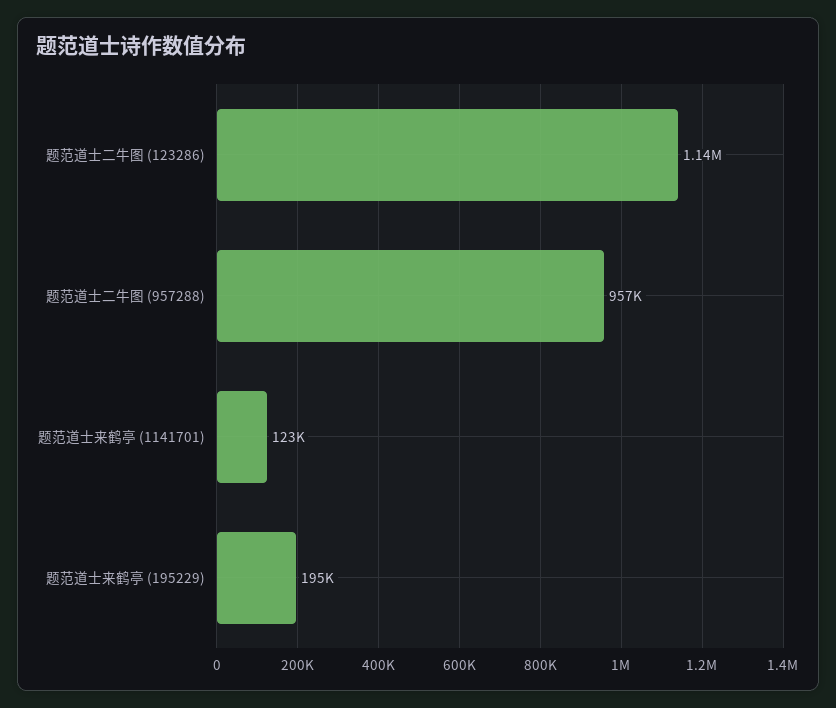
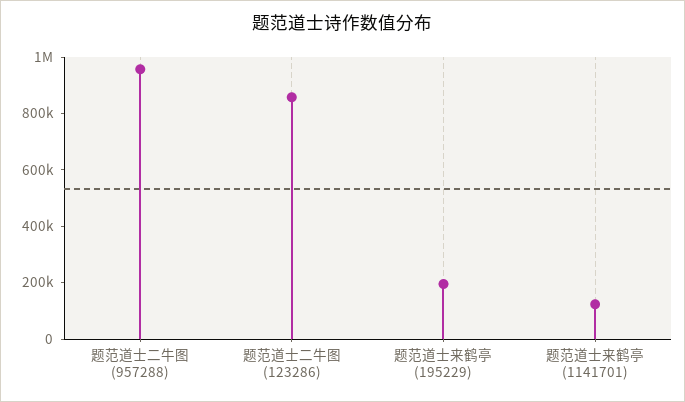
题范道士二牛图 (123286): 1140000 -> 850000

